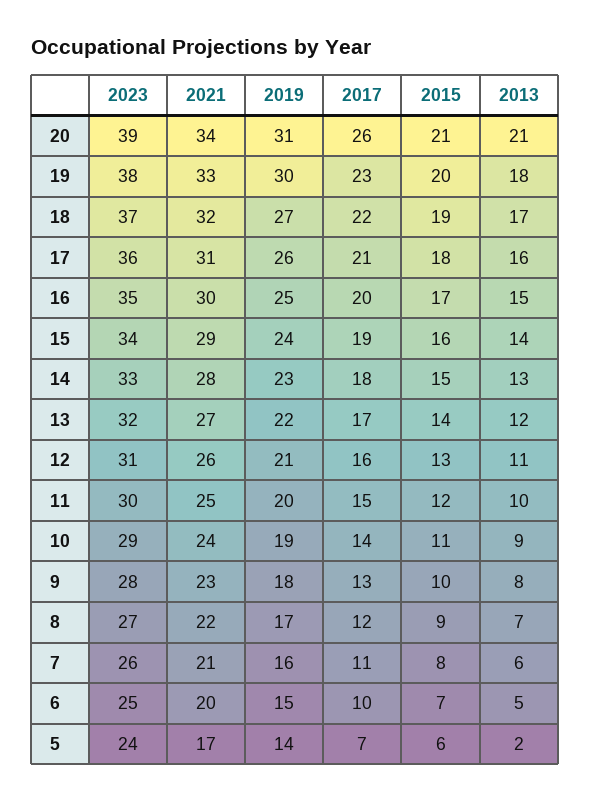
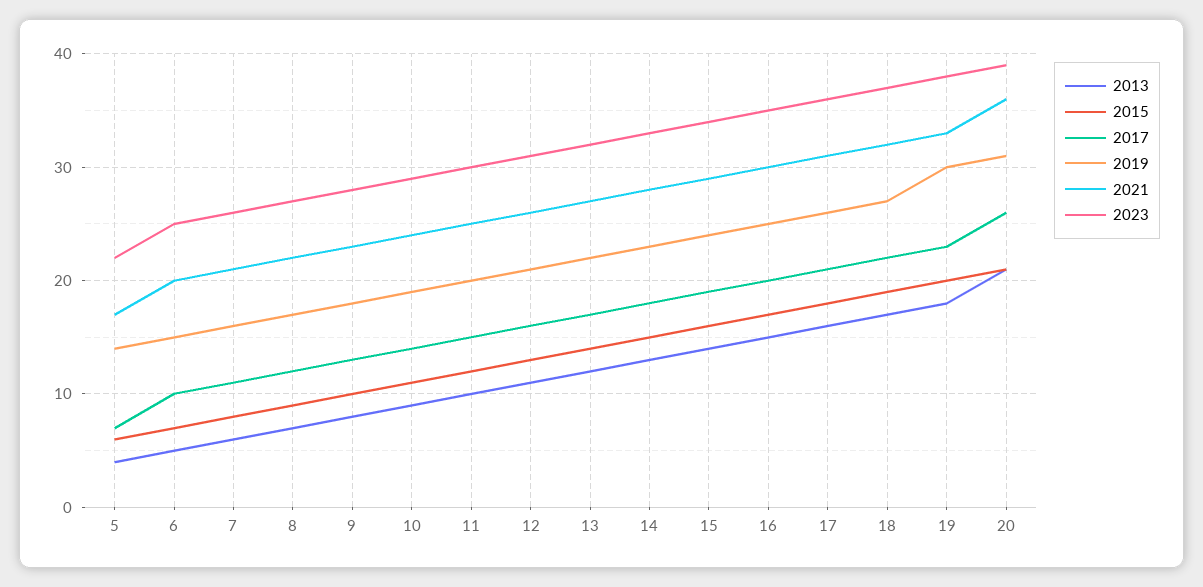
2021, 20: 34 -> 36
2023, 5: 24 -> 22
2013, 5: 2 -> 4

